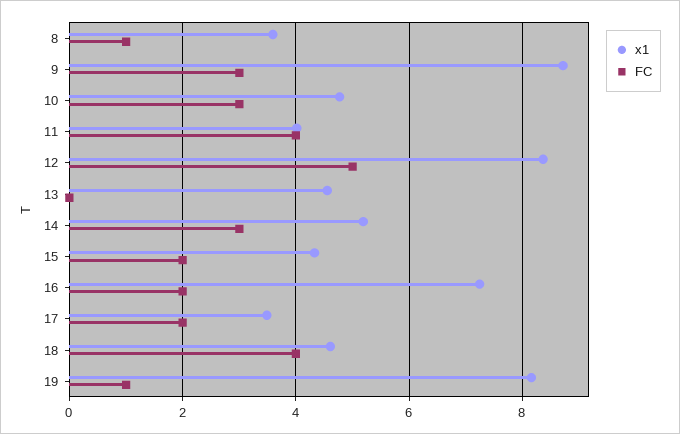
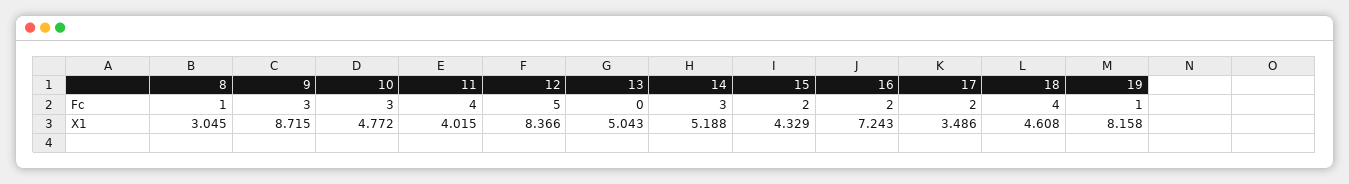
x1, 8: 3.6 -> 3.045
x1, 13: 4.6 -> 5.043

